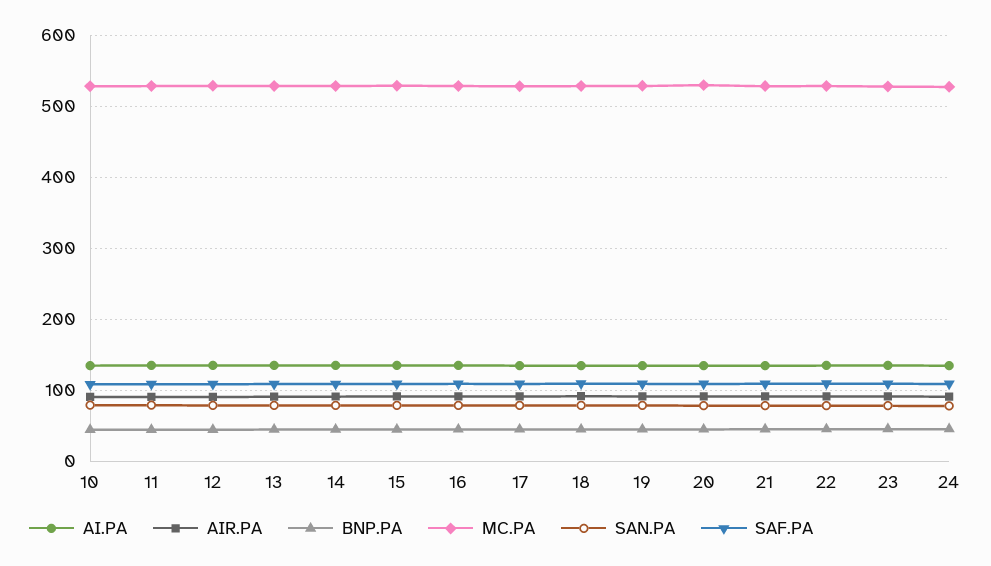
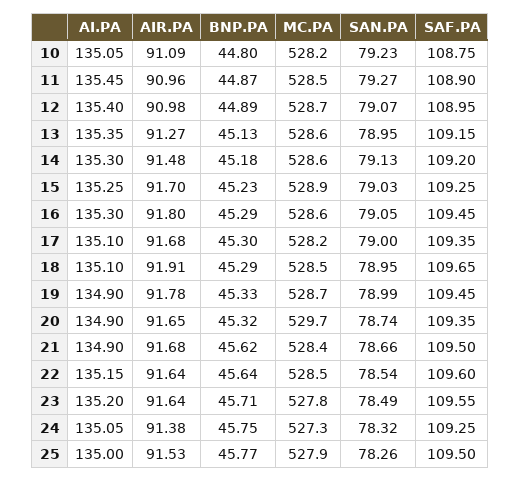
AI.PA, 25: none -> 135
AIR.PA, 25: none -> 91.53
BNP.PA, 25: none -> 45.77
MC.PA, 25: none -> 527.9
SAN.PA, 25: none -> 78.26
SAF.PA, 25: none -> 109.5

